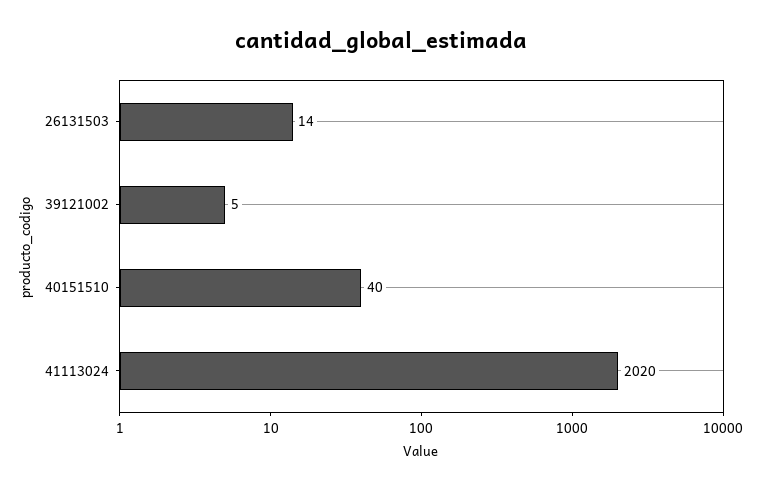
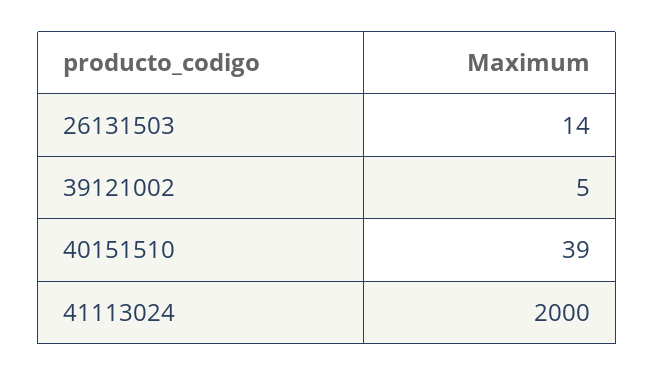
40151510: 40 -> 39
41113024: 2020 -> 2000

